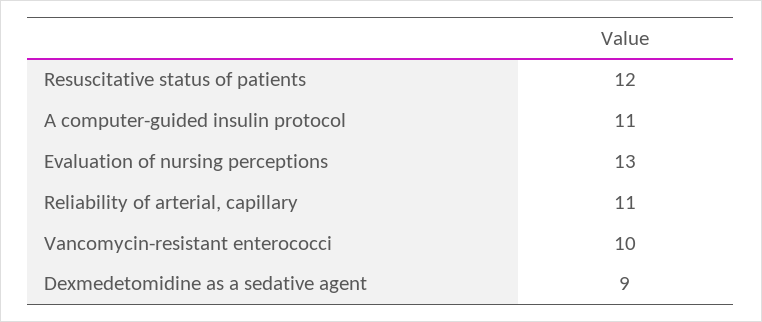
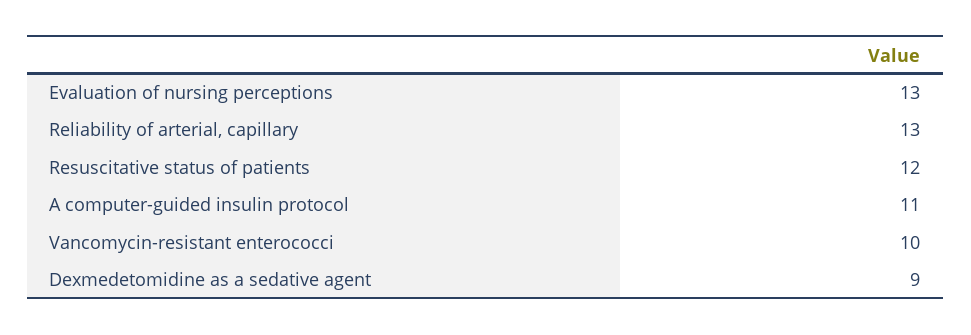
Reliability of arterial, capillary: 11 -> 13

